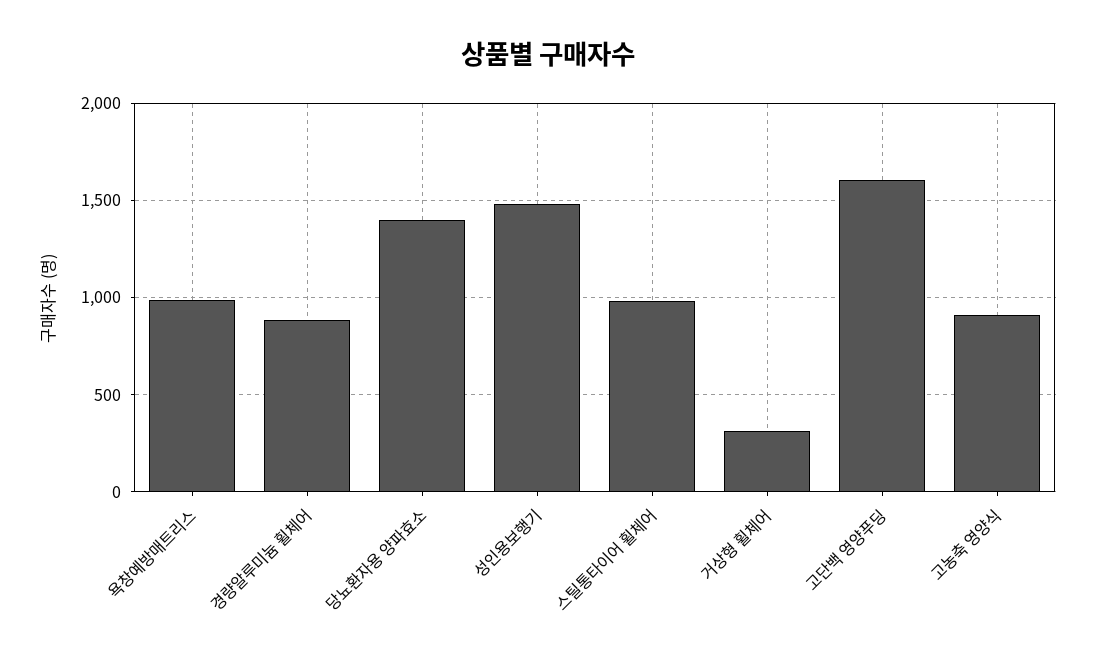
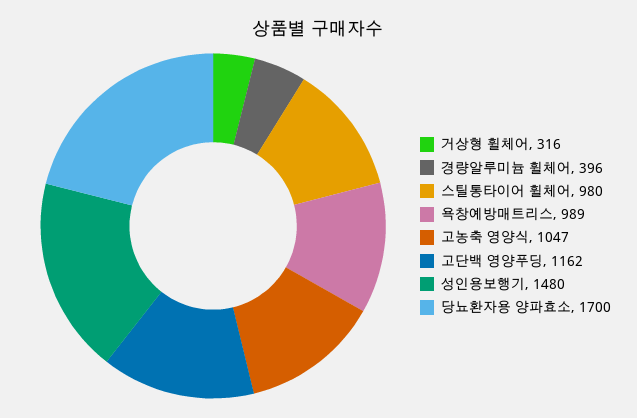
경량알루미늄 휠체어: 900 -> 396
당뇨환자용 양파효소: 1400 -> 1700
고단백 영양푸딩: 1600 -> 1162
고농축 영양식: 900 -> 1047

